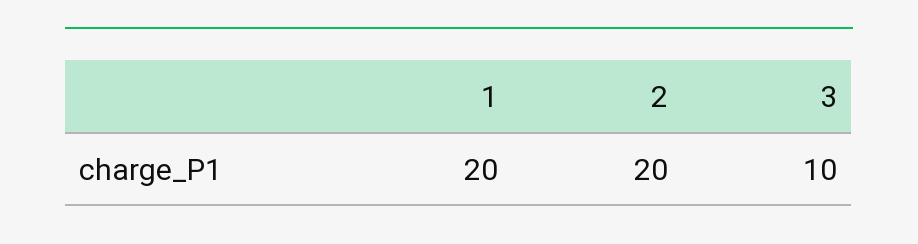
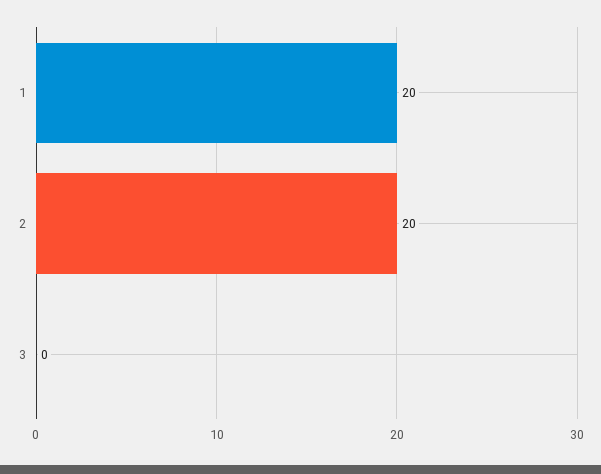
3: 10 -> 0

